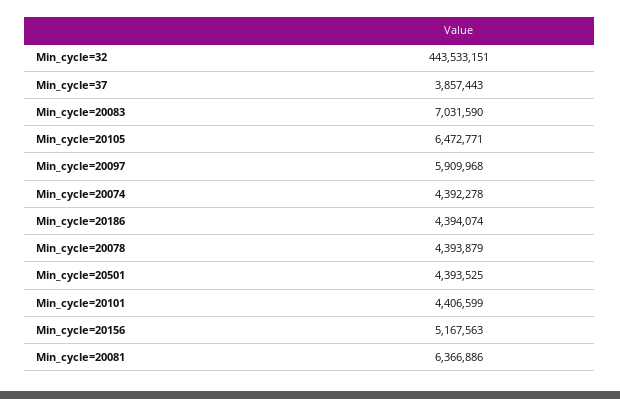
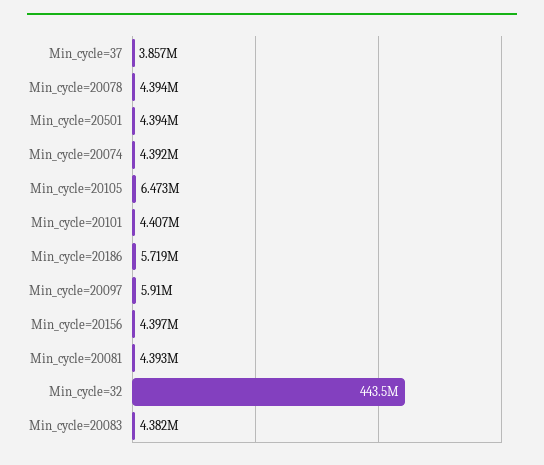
Min_cycle=20083: 7031590 -> 4382000
Min_cycle=20186: 4394074 -> 5719000
Min_cycle=20156: 5167563 -> 4397000
Min_cycle=20081: 6366886 -> 4393000

